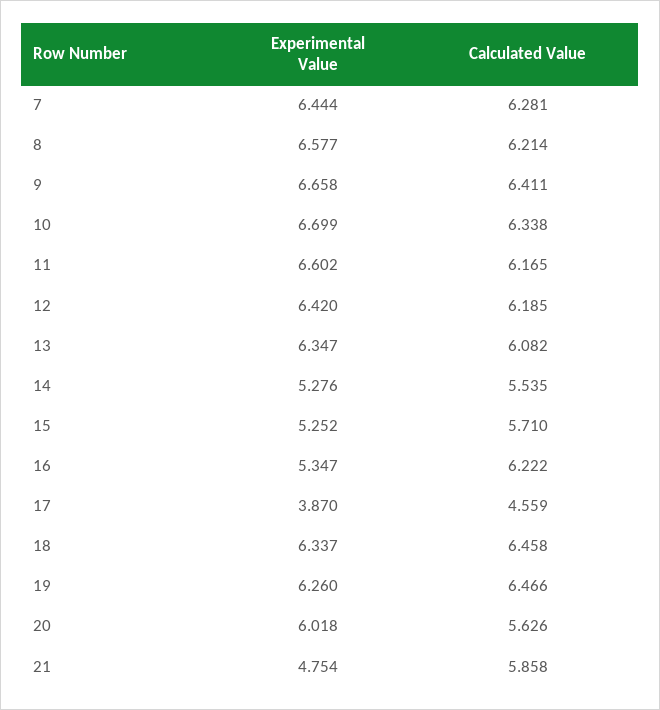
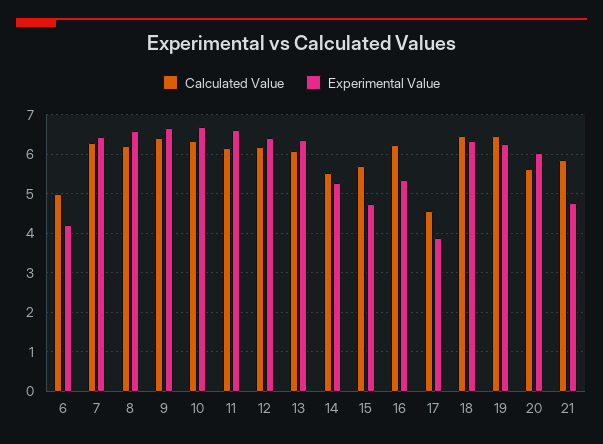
Experimental Value, 15: 5.252 -> 4.8
Calculated Value, 6: none -> 5
Experimental Value, 6: none -> 4.2

